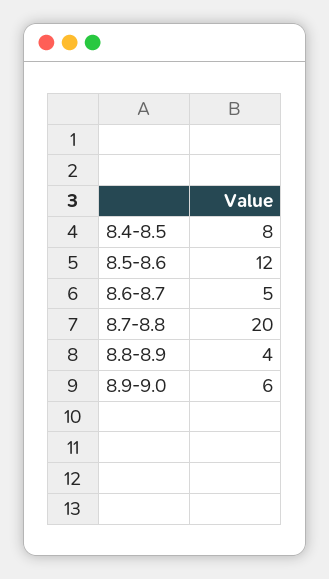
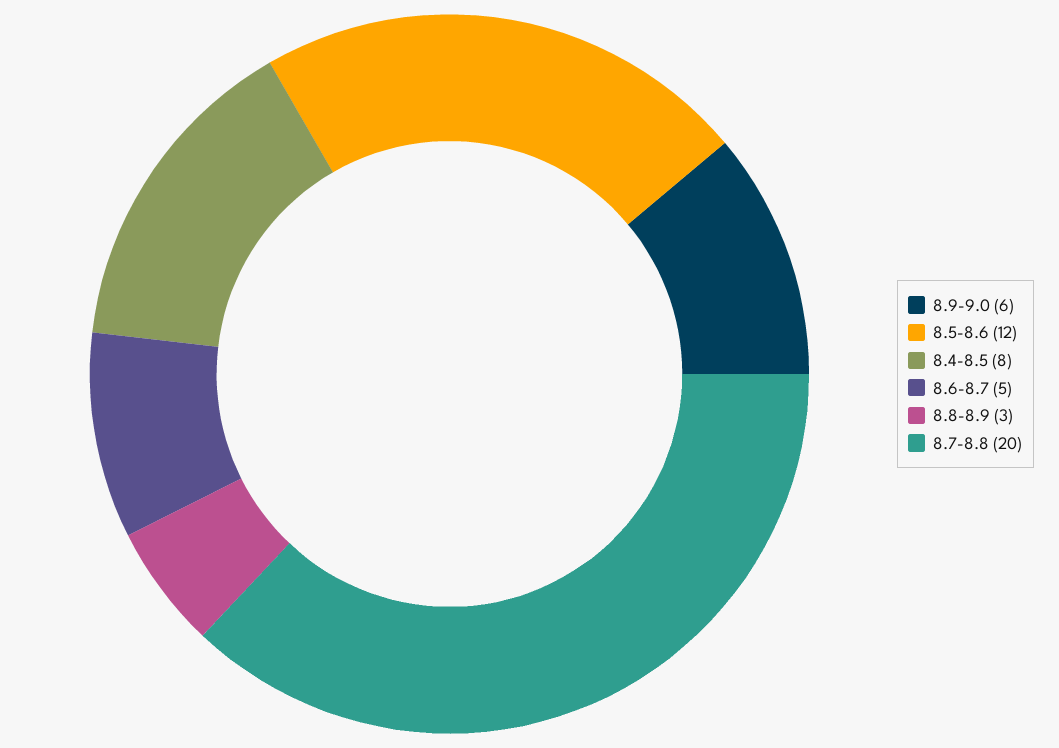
8.8-8.9: 4 -> 3

